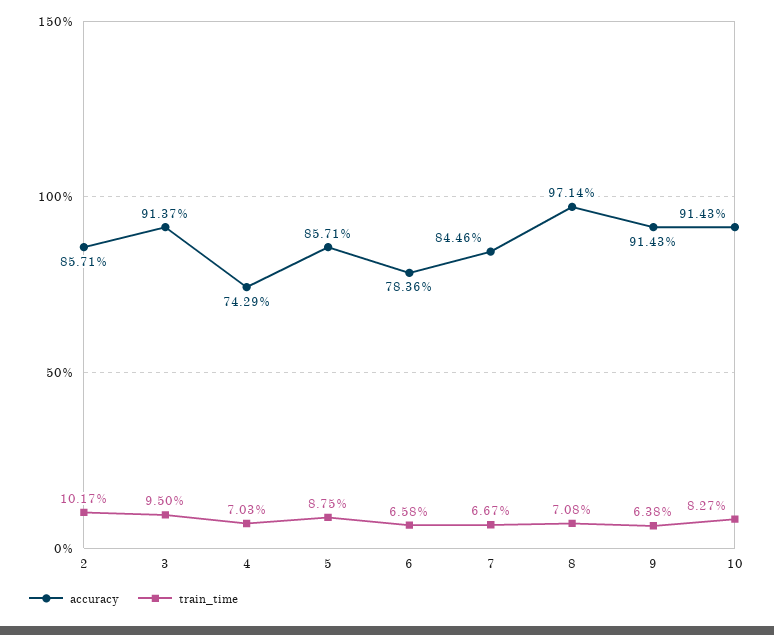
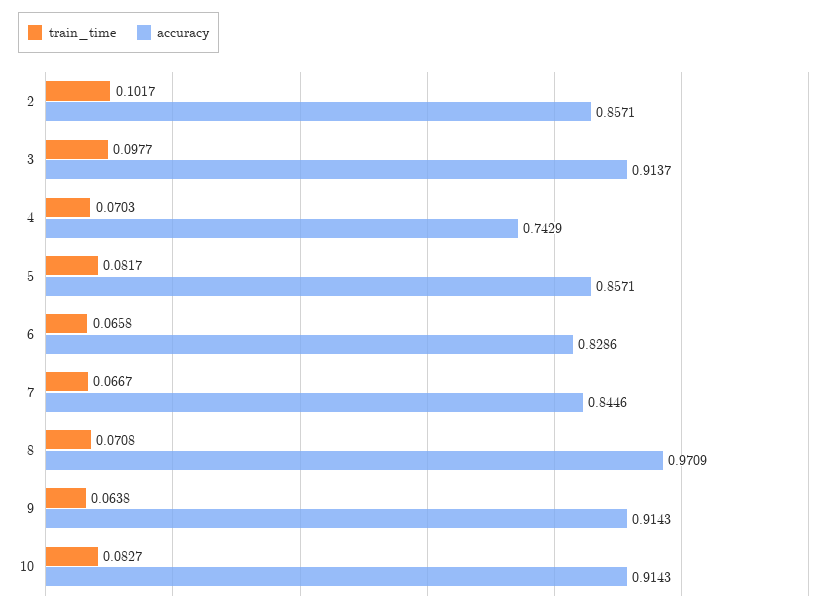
train_time, 3: 0.095 -> 0.0977
train_time, 5: 0.0875 -> 0.0817
accuracy, 6: 0.7836 -> 0.8286
accuracy, 8: 0.9714 -> 0.9709

